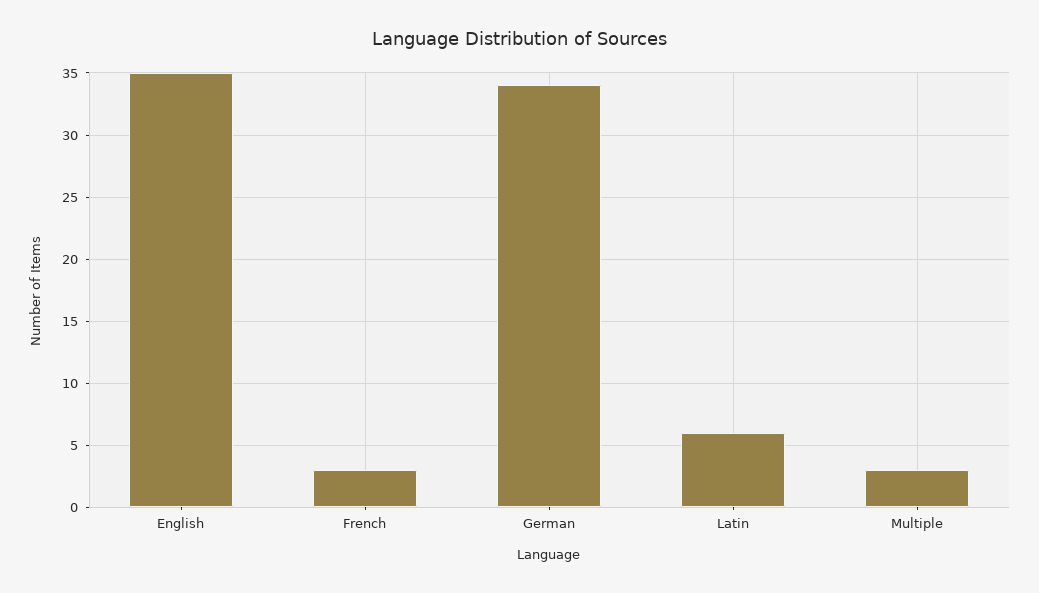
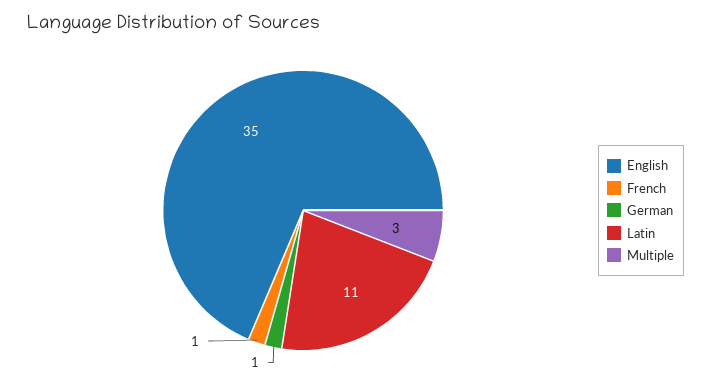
French: 3 -> 1
German: 34 -> 1
Latin: 6 -> 11

